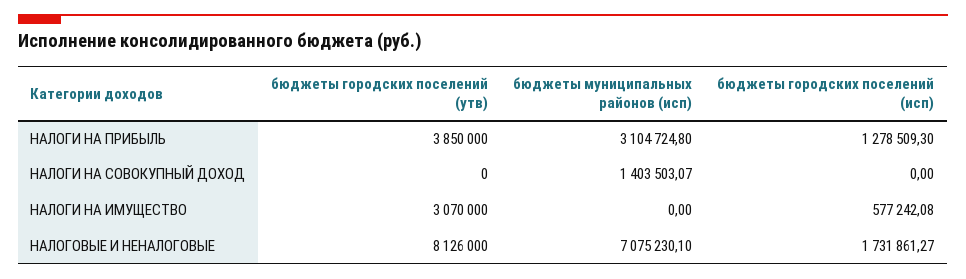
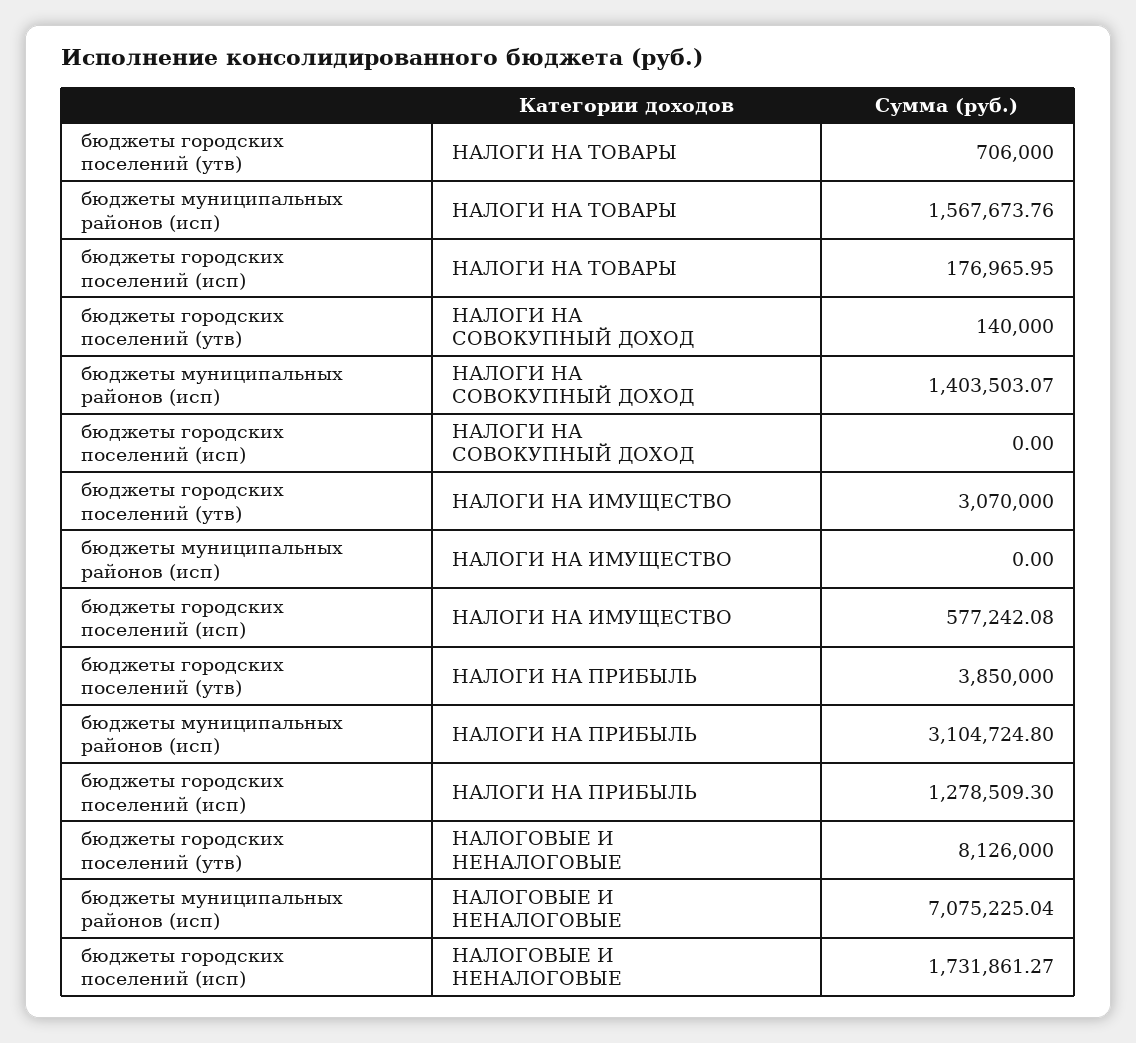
бюджеты городских поселений (утв), НАЛОГИ НА СОВОКУПНЫЙ ДОХОД: 0 -> 140000
бюджеты муниципальных районов (исп), НАЛОГОВЫЕ И НЕНАЛОГОВЫЕ: 7075230.1 -> 7075225.04
бюджеты городских поселений (утв), НАЛОГИ НА ТОВАРЫ: none -> 706000
бюджеты муниципальных районов (исп), НАЛОГИ НА ТОВАРЫ: none -> 1567673.76
бюджеты городских поселений (исп), НАЛОГИ НА ТОВАРЫ: none -> 176965.95

